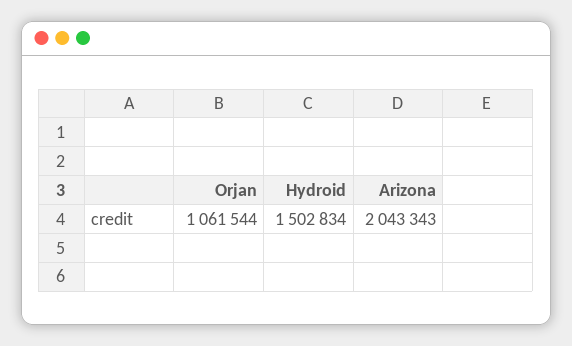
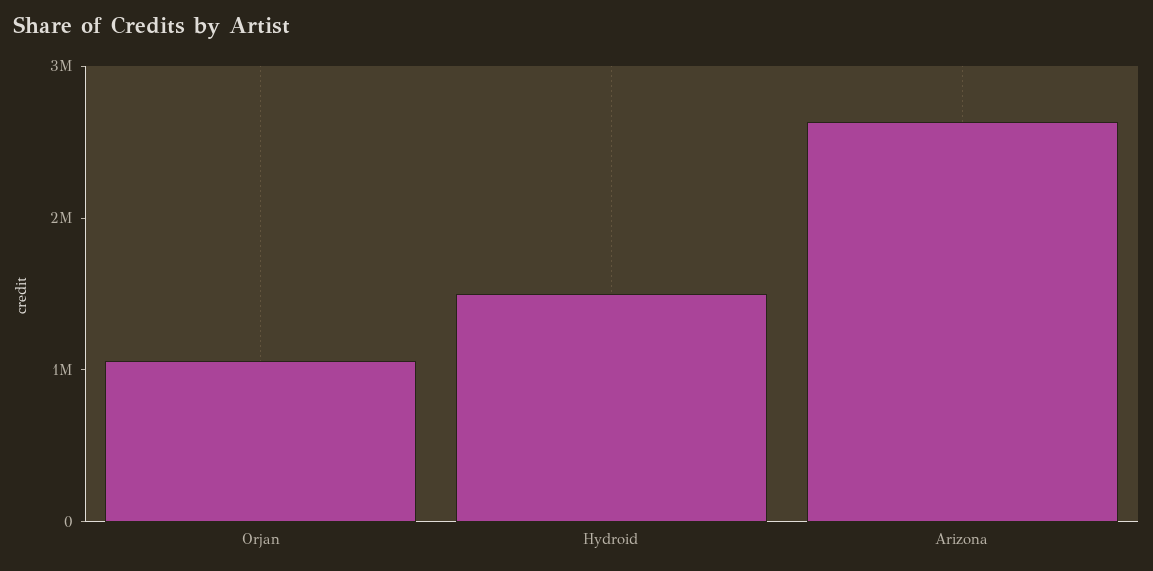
Arizona: 2043343 -> 2600000

